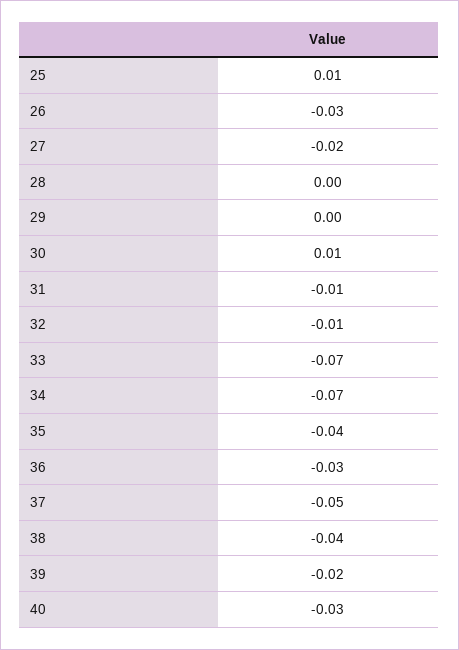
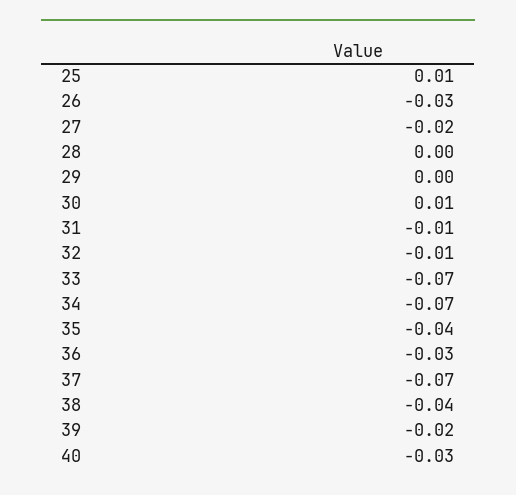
37: -0.05 -> -0.07

